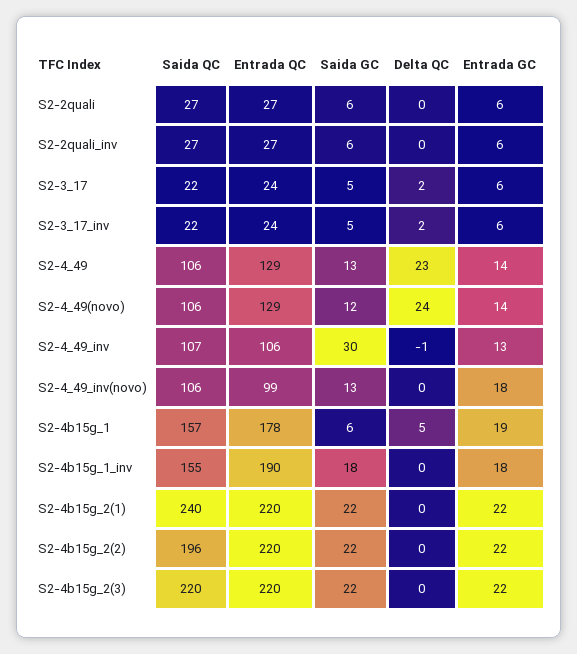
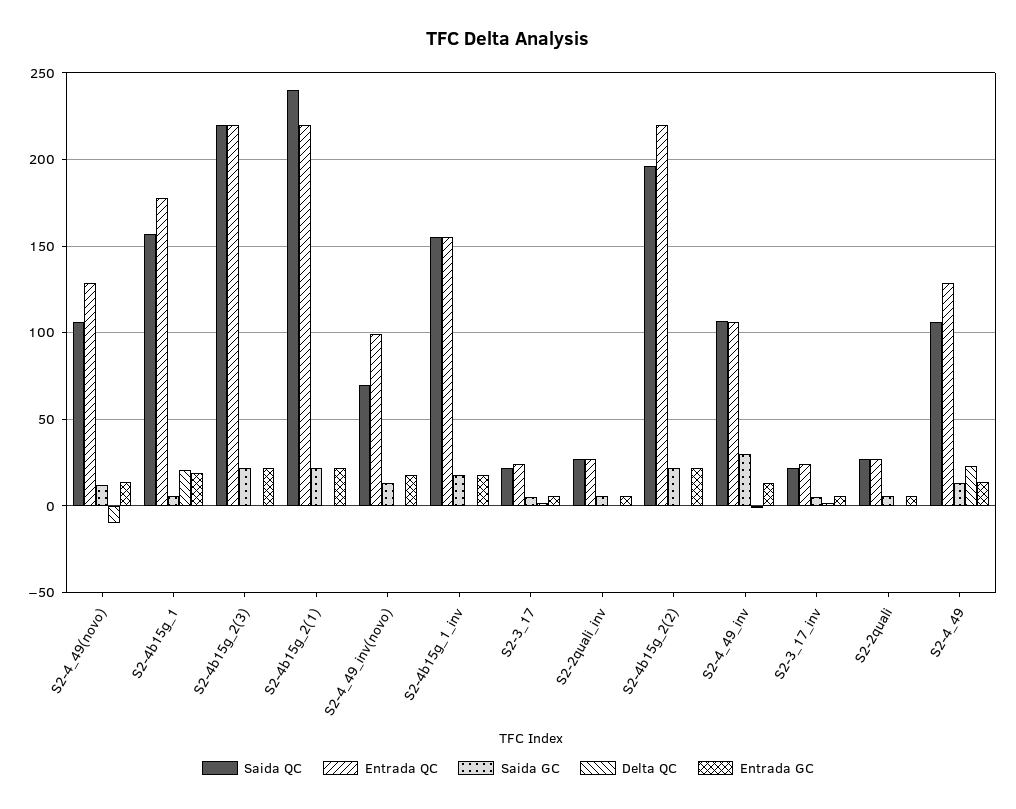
Delta QC, S2-4_49(novo): 24 -> -10
Saida QC, S2-4_49_inv(novo): 106 -> 70
Delta QC, S2-4b15g_1: 5 -> 20
Entrada QC, S2-4b15g_1_inv: 190 -> 155

